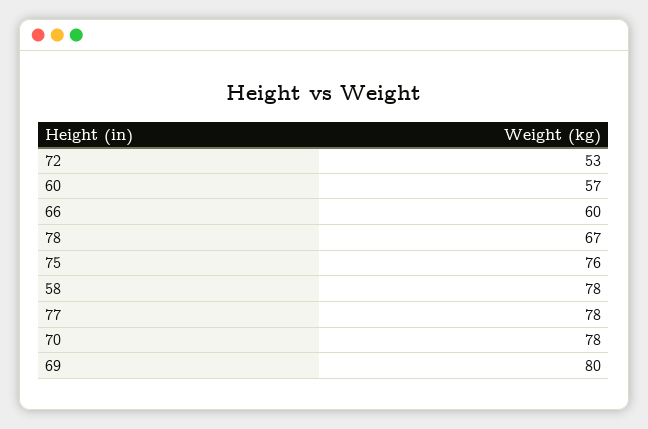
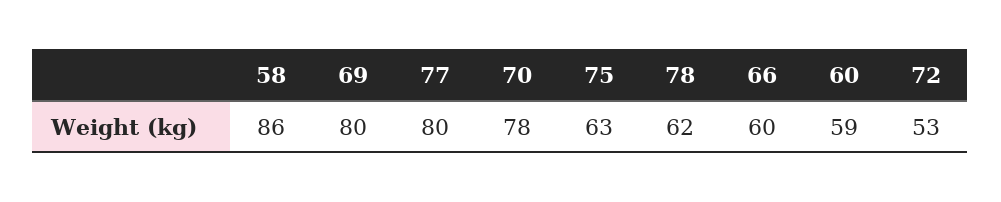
60: 57 -> 59
78: 67 -> 62
75: 76 -> 63
58: 78 -> 86
77: 78 -> 80

